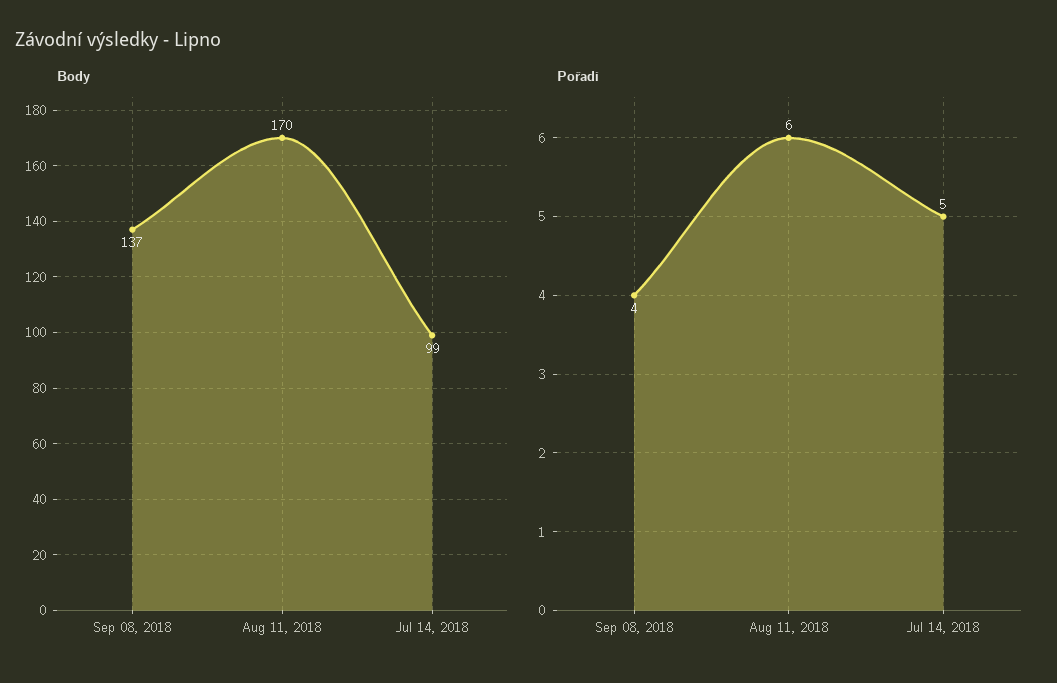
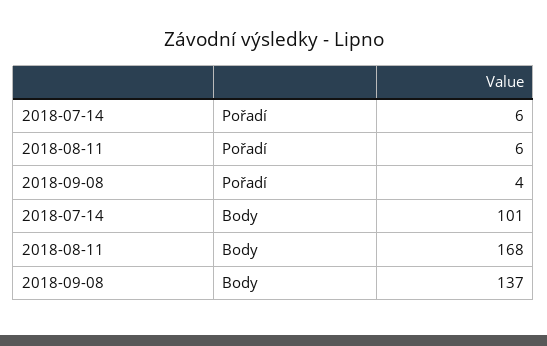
Body, Aug 11, 2018: 170 -> 168
Body, Jul 14, 2018: 99 -> 101
Pořadí, Jul 14, 2018: 5 -> 6

